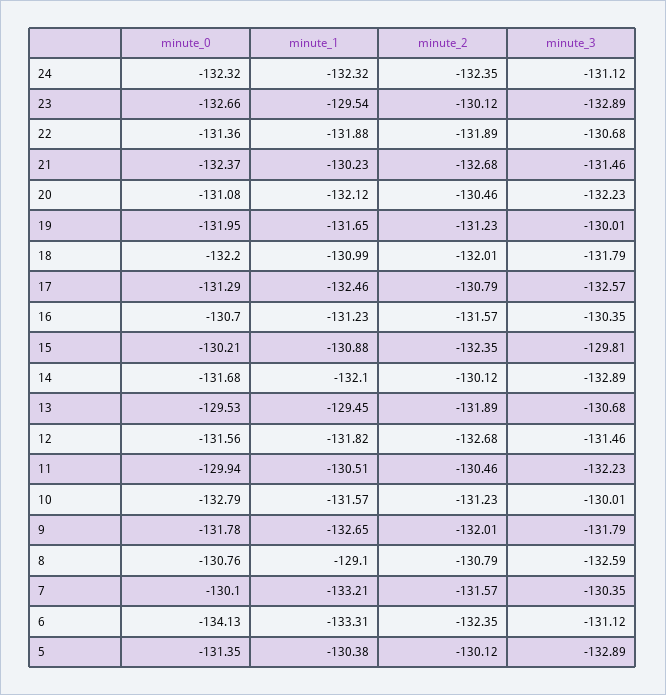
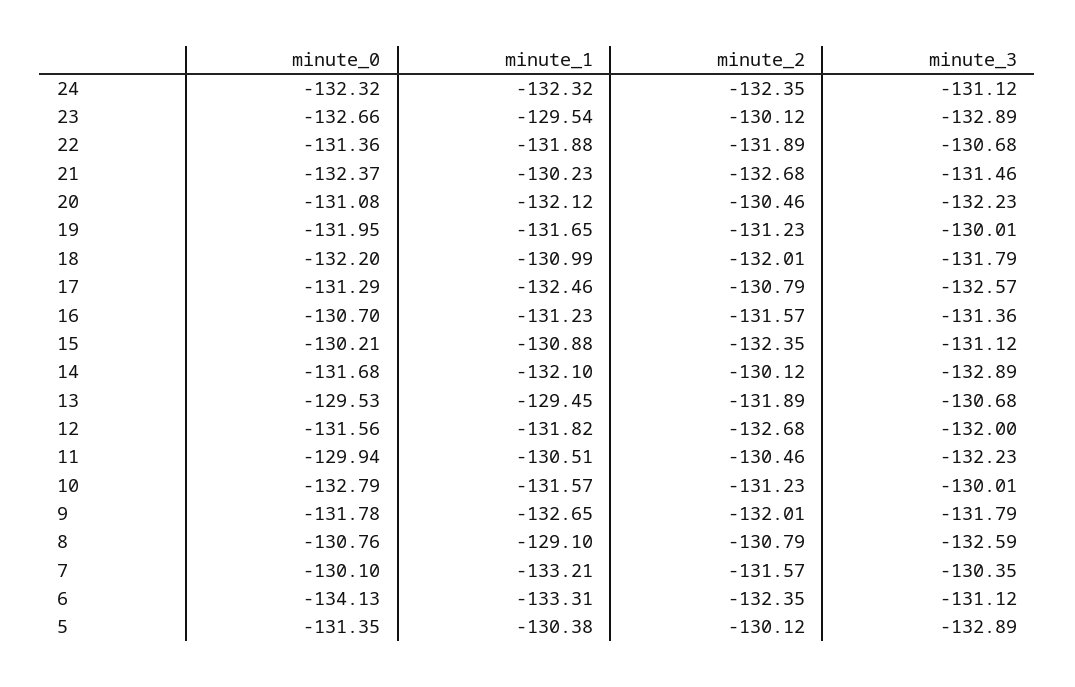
minute_3, 16: -130.35 -> -131.36
minute_3, 15: -129.81 -> -131.12
minute_3, 12: -131.46 -> -132

